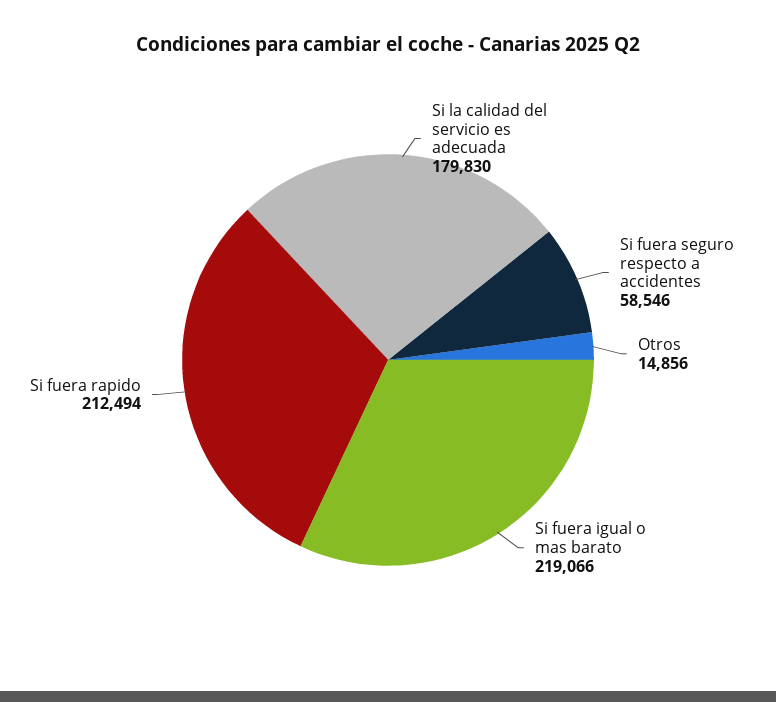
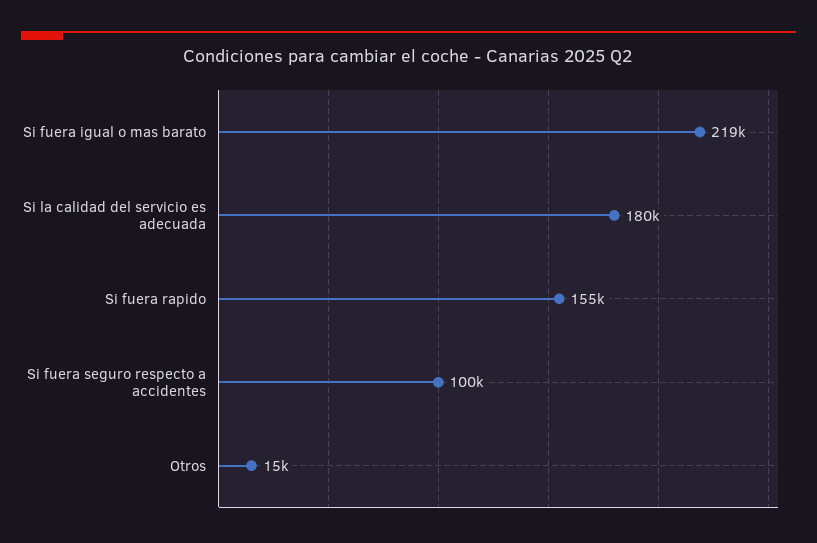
Si fuera seguro respecto a accidentes: 58546 -> 100000
Si fuera rapido: 212494 -> 155000

